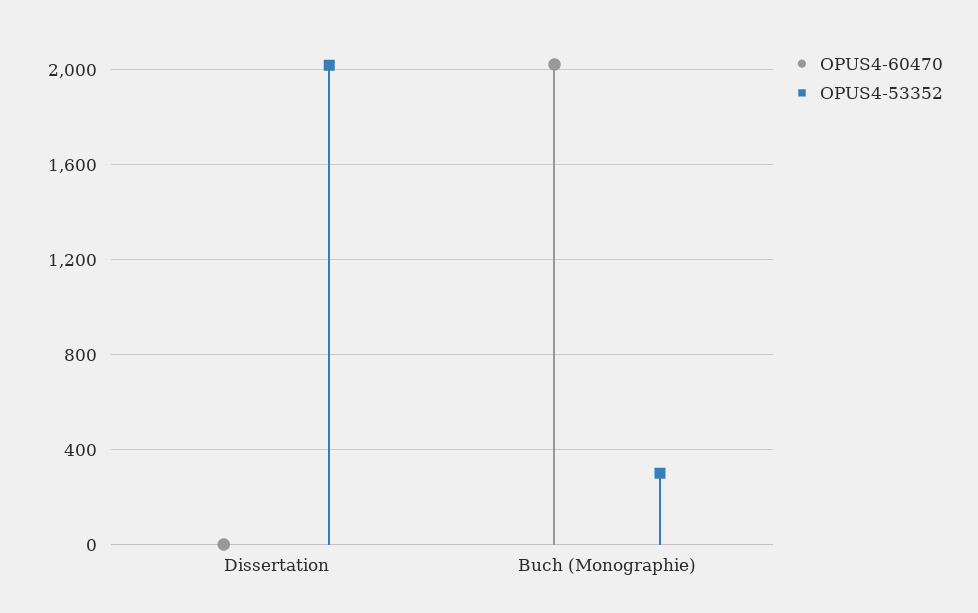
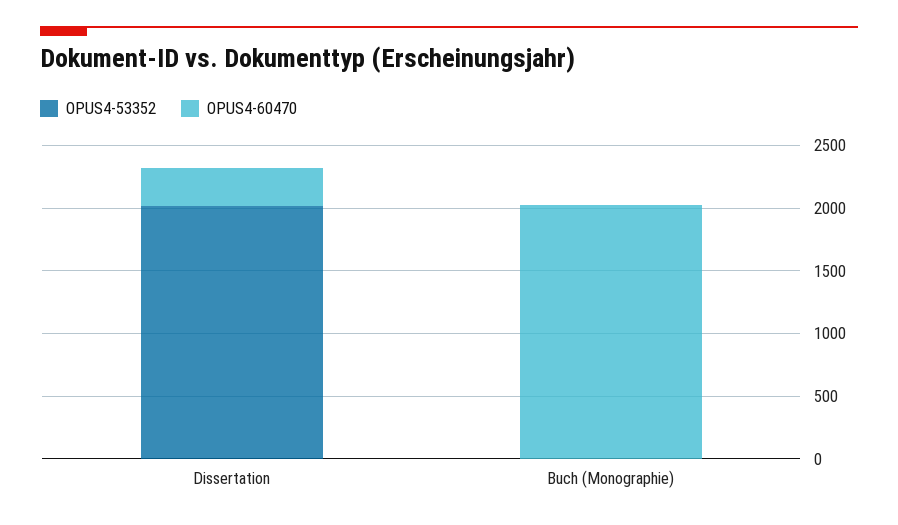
OPUS4-60470, Dissertation: 0 -> 300
OPUS4-53352, Buch (Monographie): 300 -> 0

